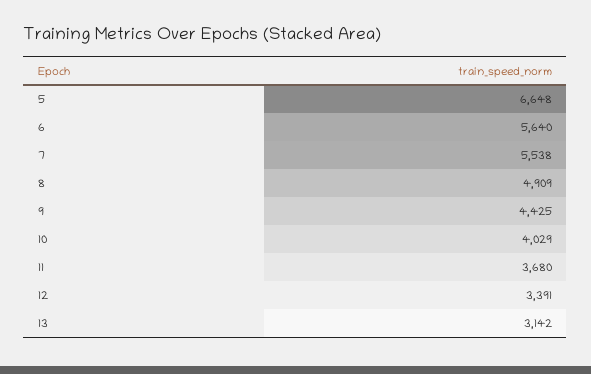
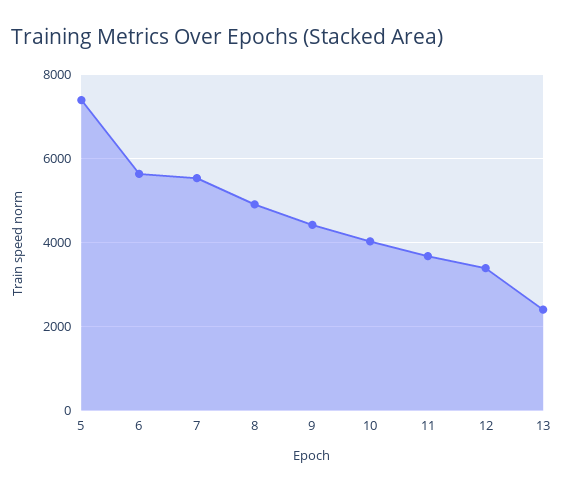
5: 6648 -> 7400
13: 3142 -> 2400

